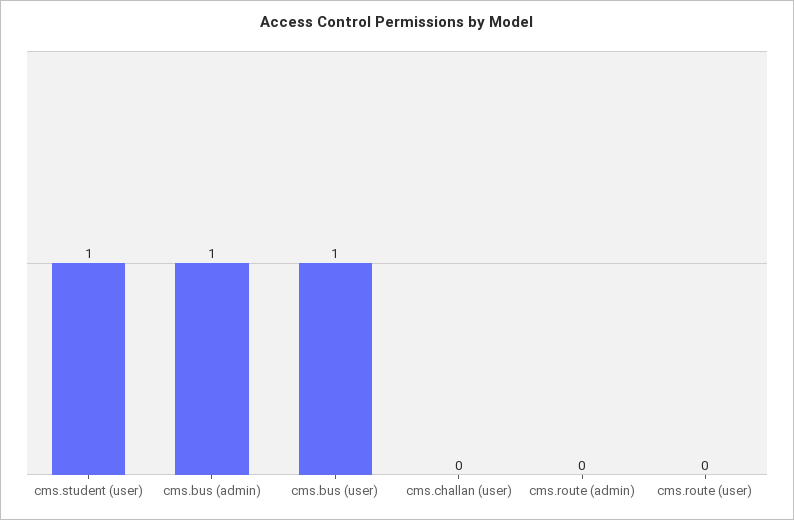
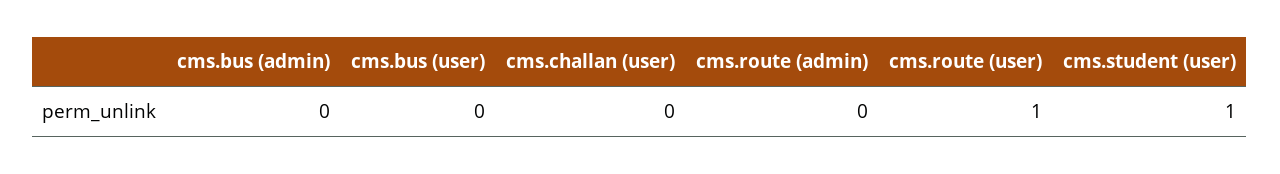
cms.bus (admin): 1 -> 0
cms.bus (user): 1 -> 0
cms.route (user): 0 -> 1

